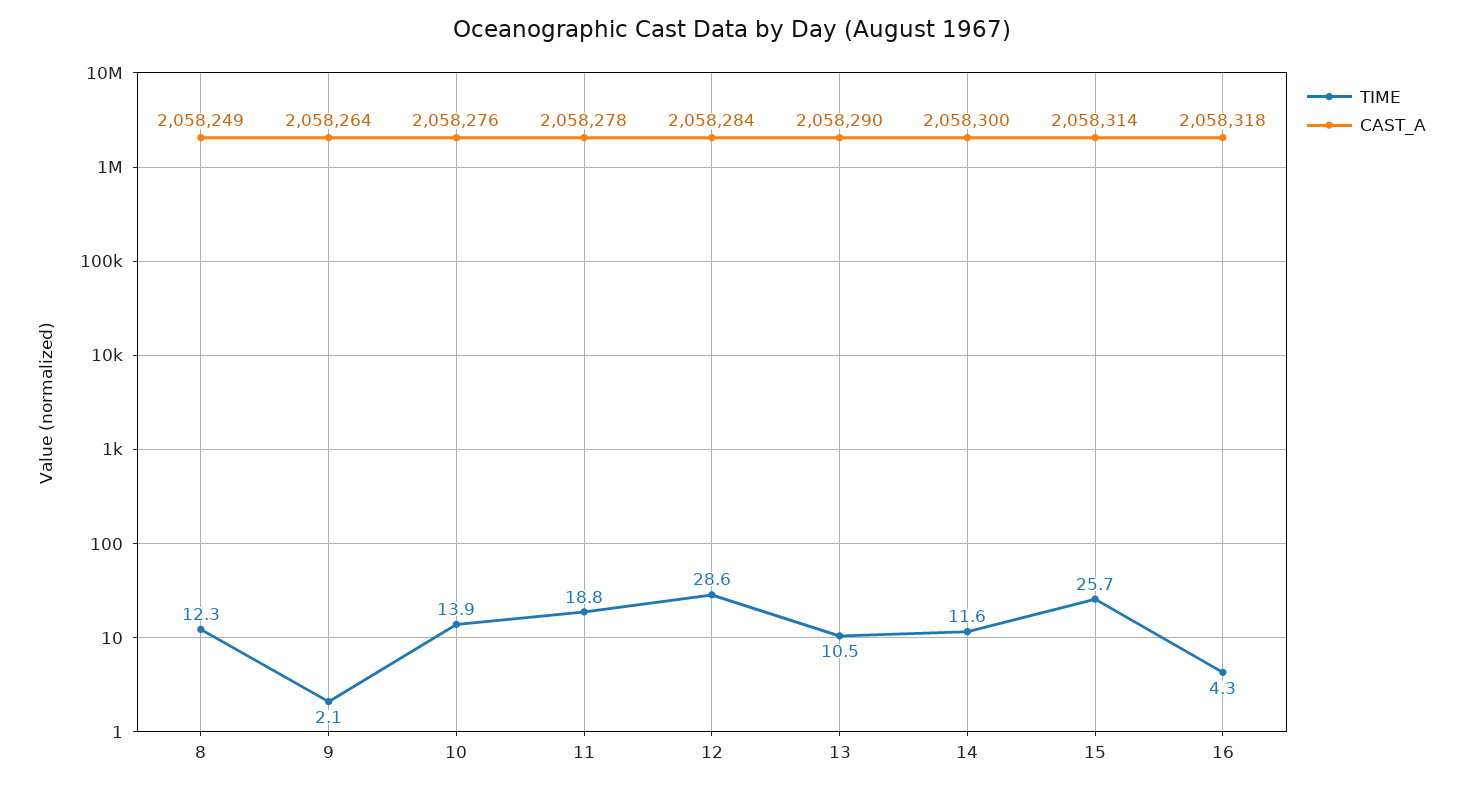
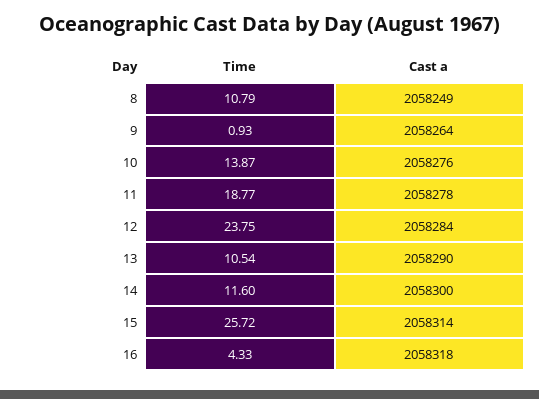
TIME, 8: 12.3 -> 10.79
TIME, 9: 2.1 -> 0.93
TIME, 12: 28.6 -> 23.75

